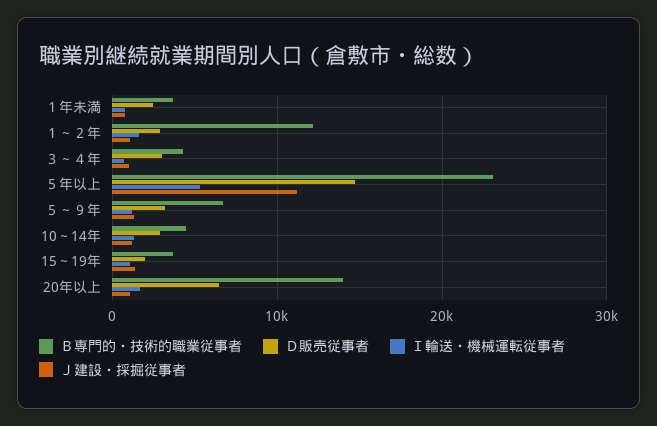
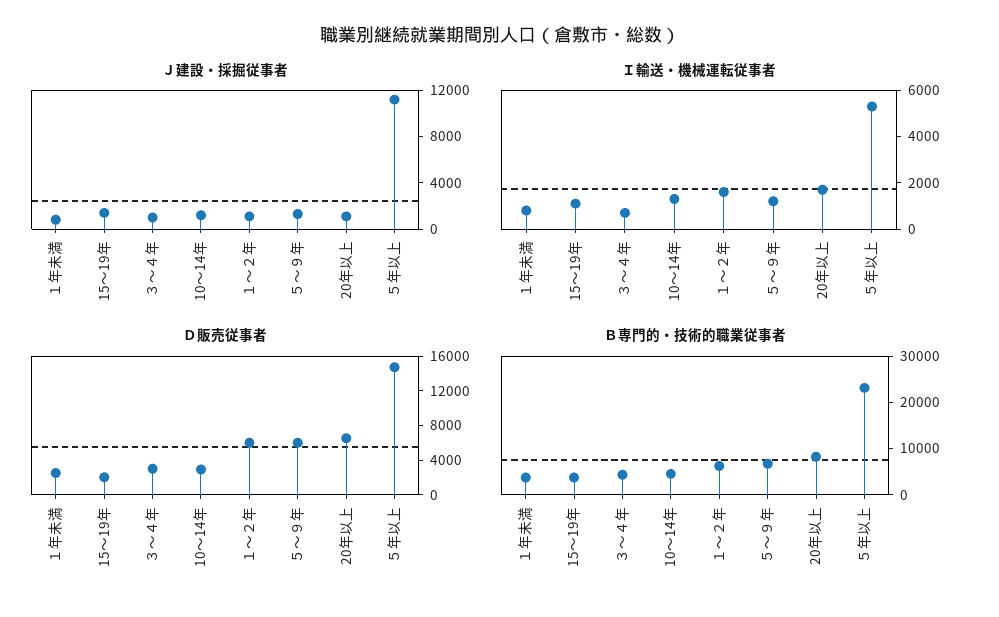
Ｂ専門的・技術的職業従事者, １～２年: 12000 -> 6000
Ｄ販売従事者, １～２年: 3000 -> 6000
Ｄ販売従事者, ５～９年: 3000 -> 6000
Ｂ専門的・技術的職業従事者, 20年以上: 14000 -> 8000

